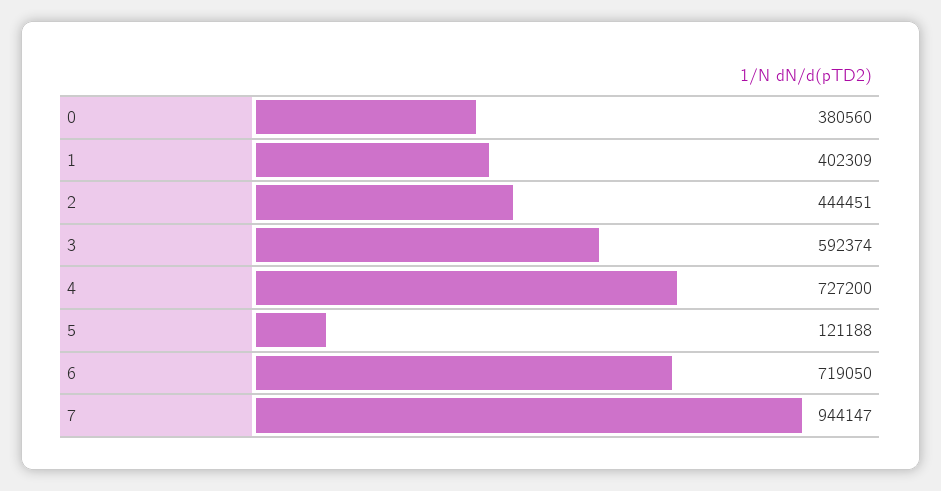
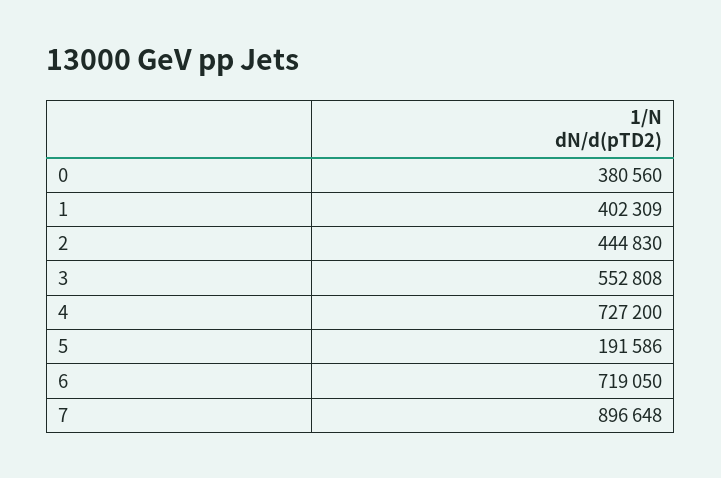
2: 444451 -> 444830
3: 592374 -> 552808
5: 121188 -> 191586
7: 944147 -> 896648

